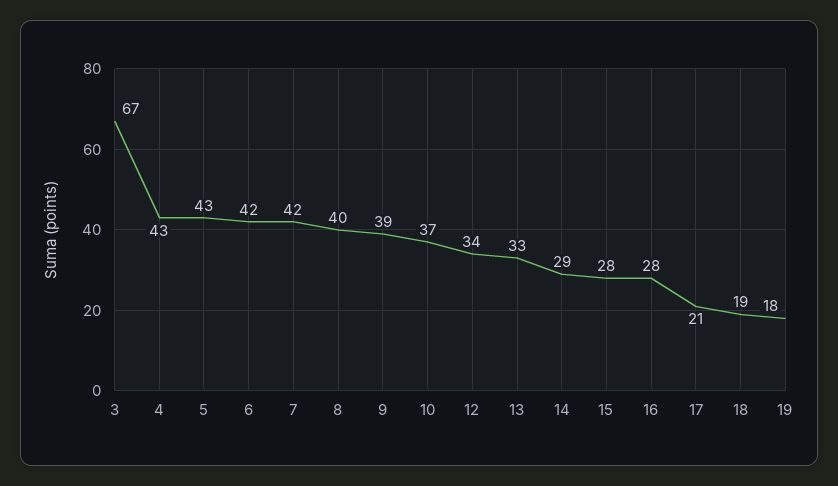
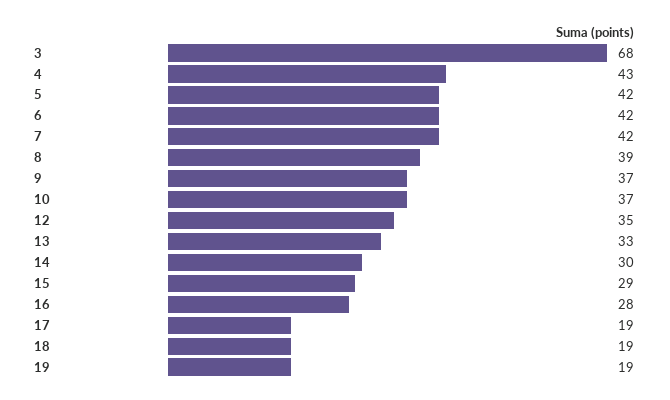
3: 67 -> 68
5: 43 -> 42
8: 40 -> 39
9: 39 -> 37
12: 34 -> 35
14: 29 -> 30
15: 28 -> 29
17: 21 -> 19
19: 18 -> 19

